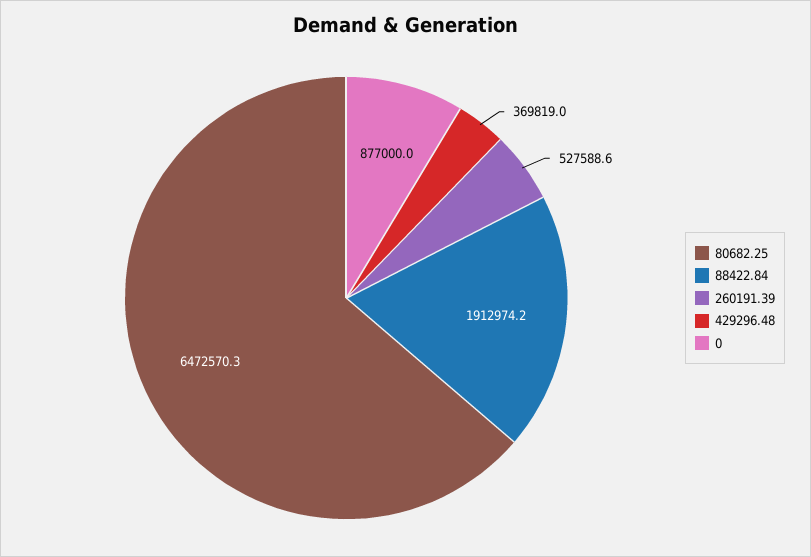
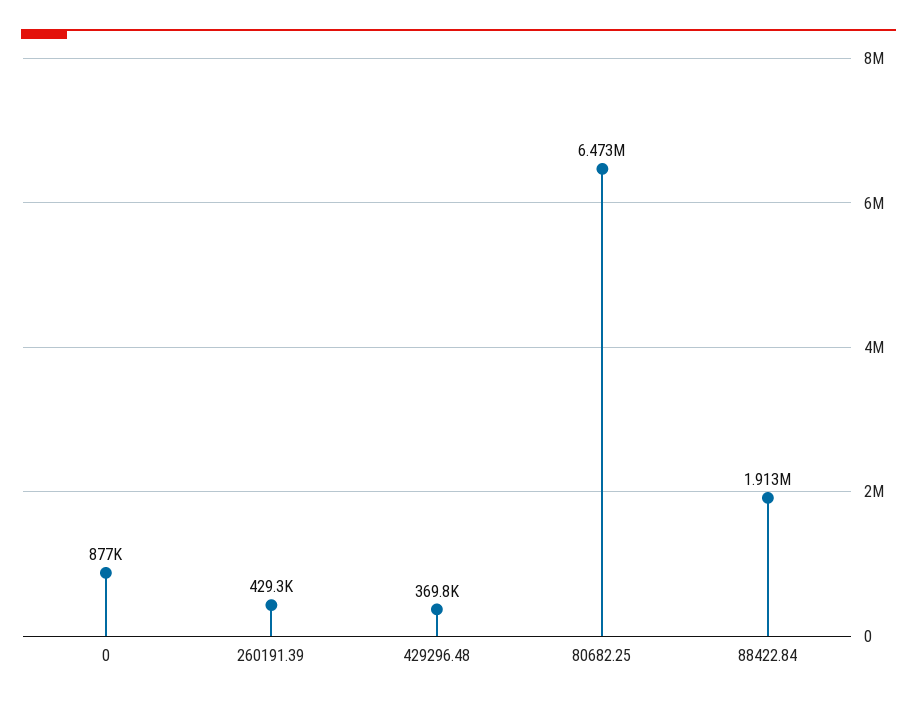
260191.39: 527588.6 -> 429300

